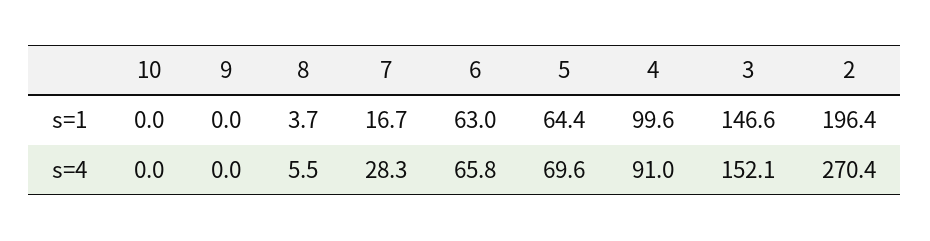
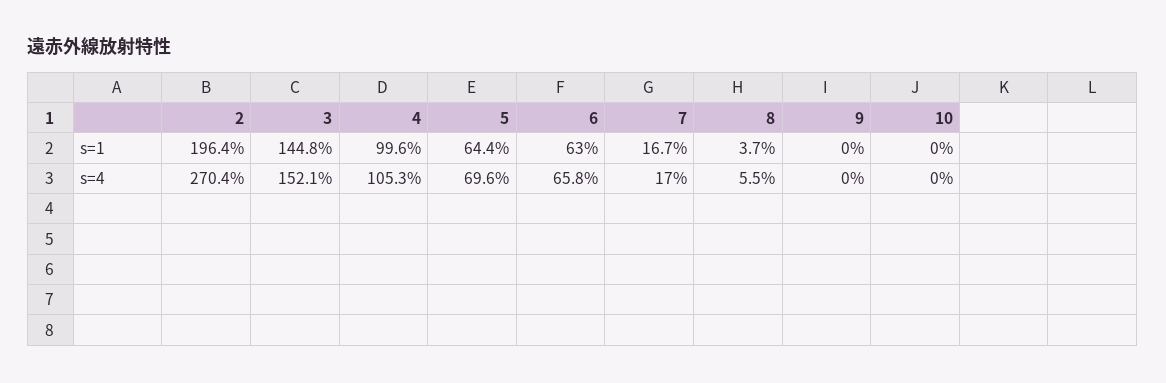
3, s=1: 146.6 -> 144.8
7, s=4: 28.3 -> 17
4, s=4: 91 -> 105.3

